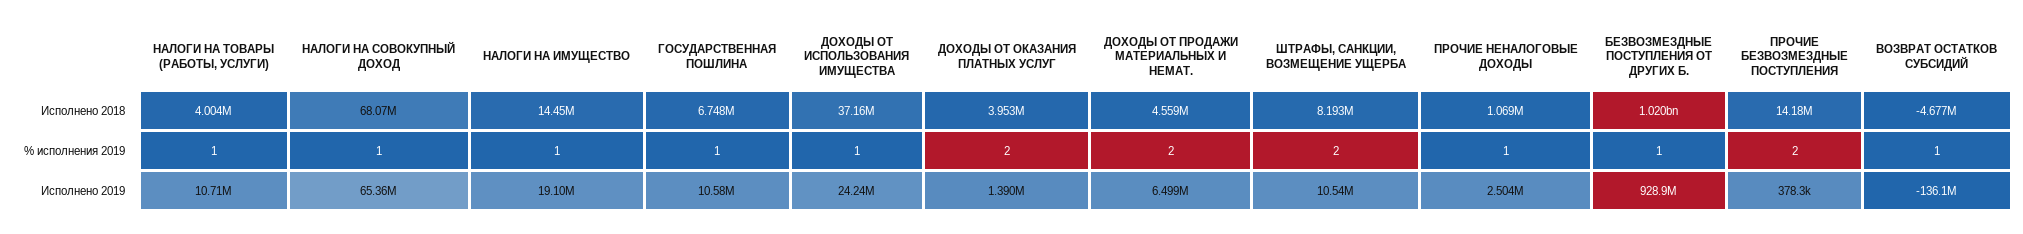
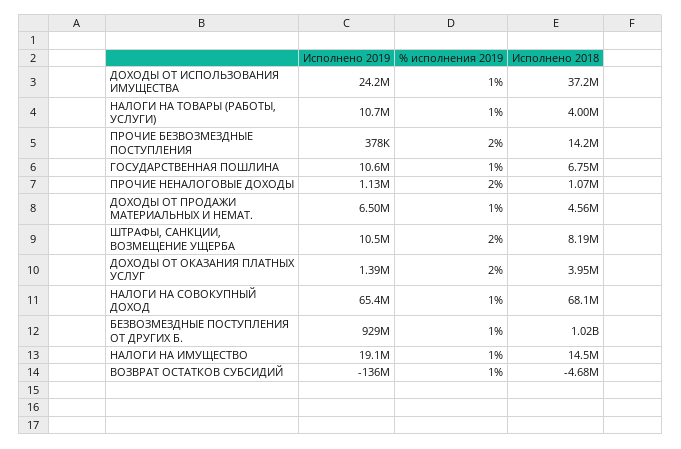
ДОХОДЫ ОТ ПРОДАЖИ МАТЕРИАЛЬНЫХ И НЕМАТ., % исполнения 2019: 2 -> 1
ПРОЧИЕ НЕНАЛОГОВЫЕ ДОХОДЫ, % исполнения 2019: 1 -> 2
ПРОЧИЕ НЕНАЛОГОВЫЕ ДОХОДЫ, Исполнено 2019: 2504000 -> 1130000

